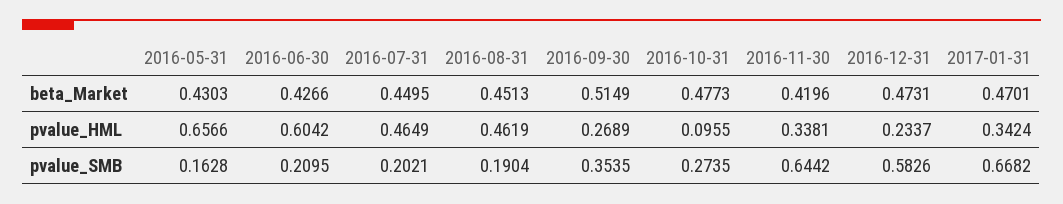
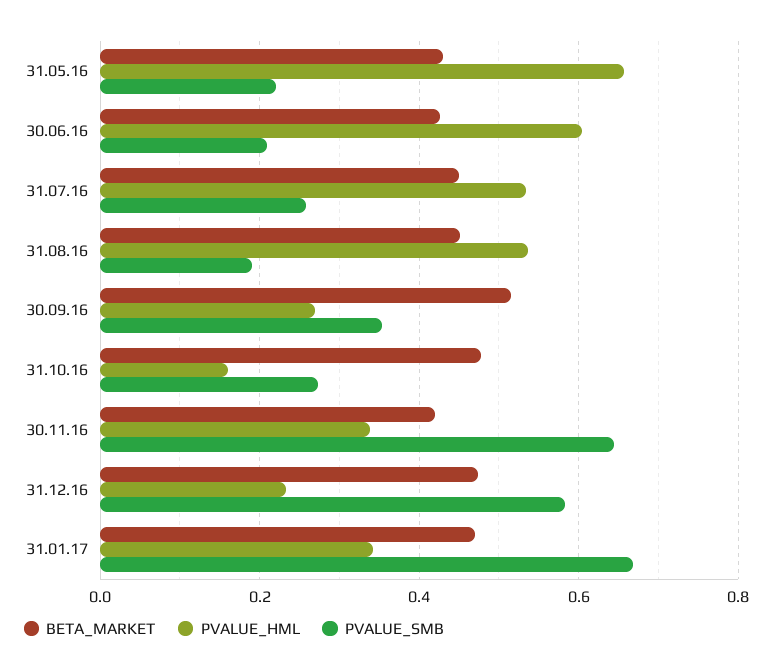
pvalue_HML, 2016-07-31: 0.4649 -> 0.54
pvalue_HML, 2016-08-31: 0.4619 -> 0.54
pvalue_HML, 2016-10-31: 0.0955 -> 0.16
pvalue_SMB, 2016-05-31: 0.1628 -> 0.22
pvalue_SMB, 2016-07-31: 0.2021 -> 0.26

